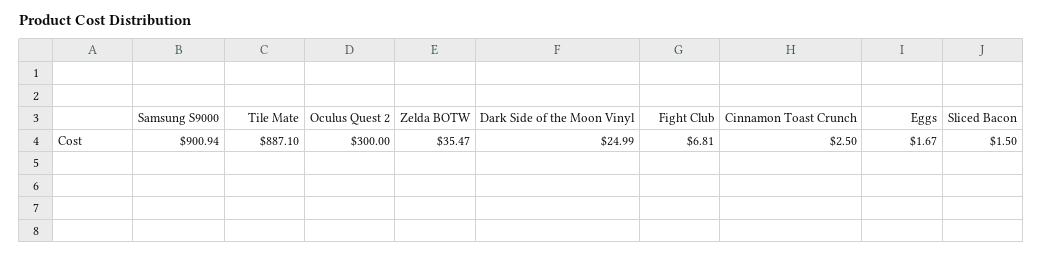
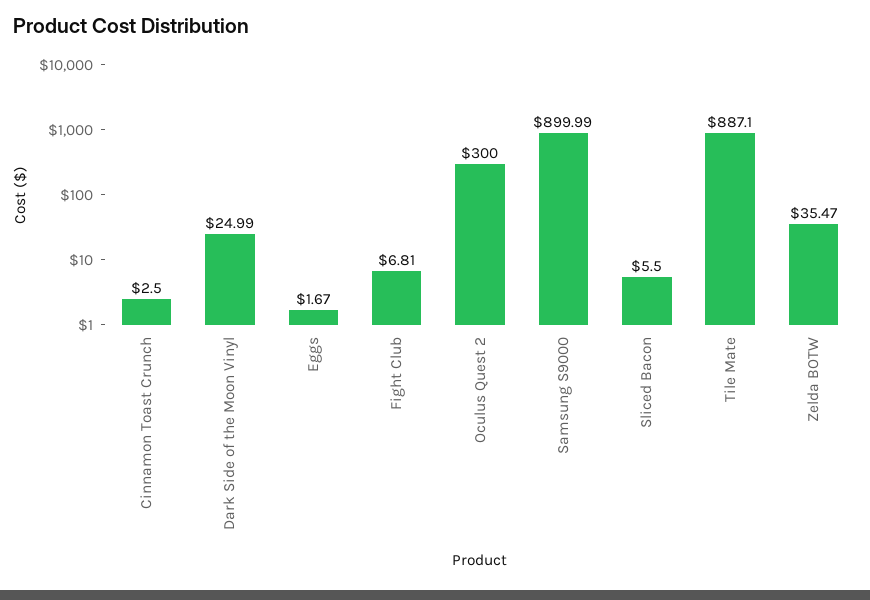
Samsung S9000: 900.94 -> 899.99
Sliced Bacon: 1.5 -> 5.5

